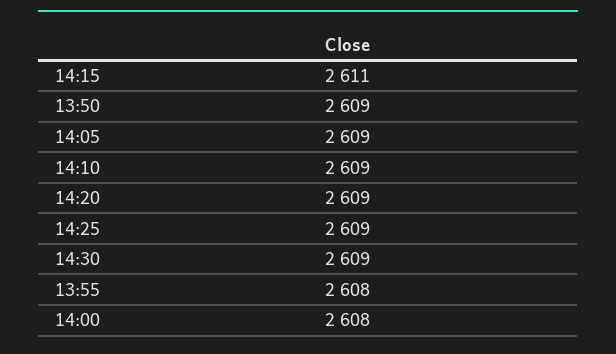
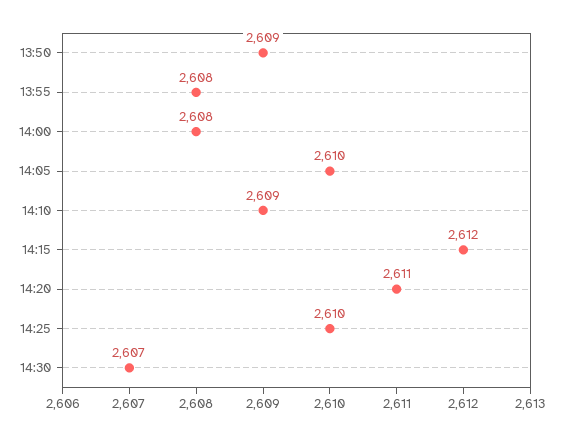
14:15: 2611 -> 2612
14:05: 2609 -> 2610
14:20: 2609 -> 2611
14:25: 2609 -> 2610
14:30: 2609 -> 2607

